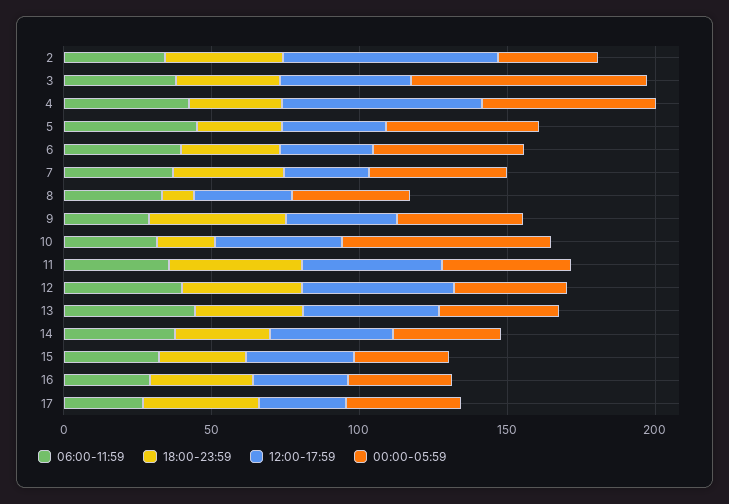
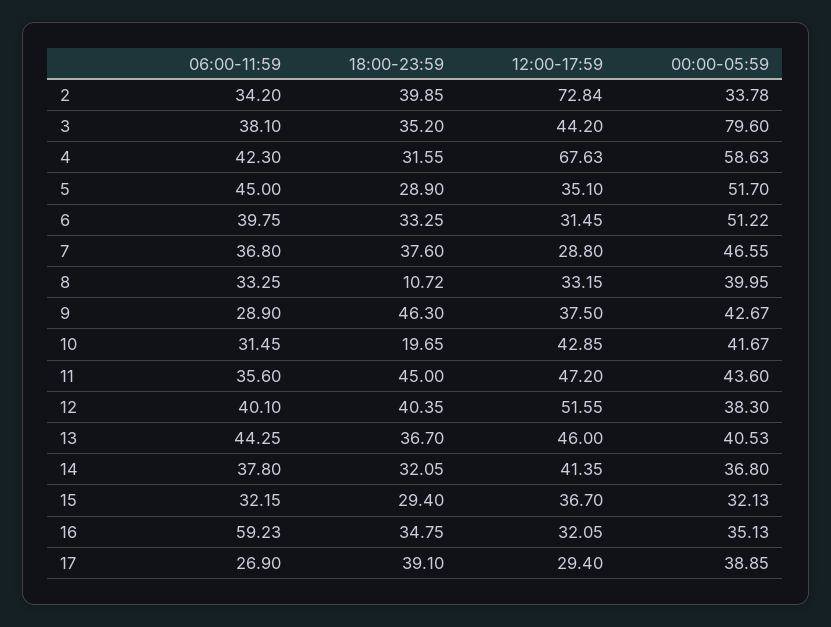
00:00-05:59, 10: 70 -> 41.67
06:00-11:59, 16: 30 -> 59.23

